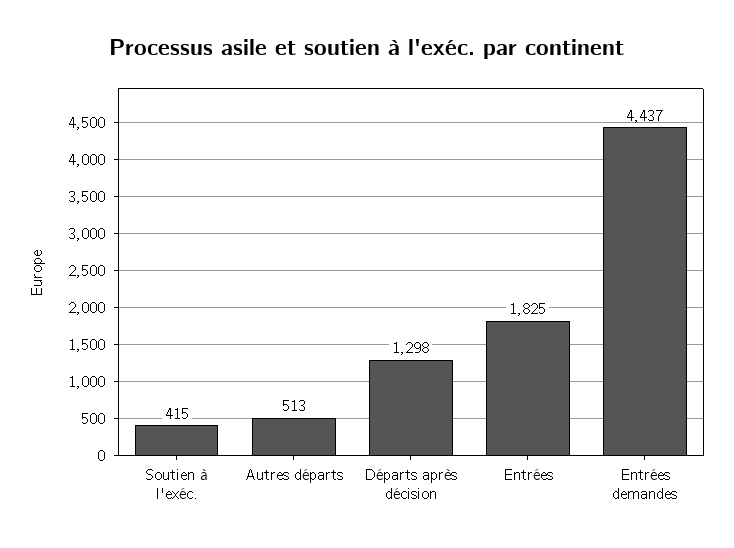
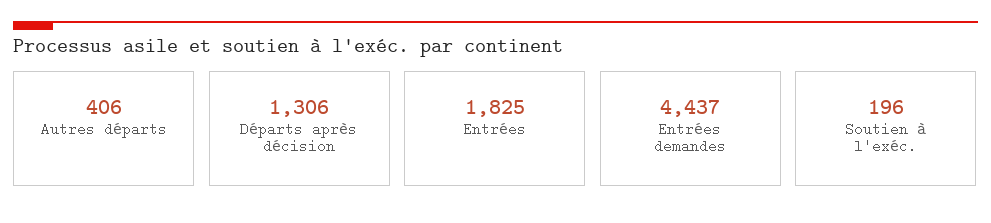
Soutien à l'exéc.: 415 -> 196
Autres départs: 513 -> 406
Départs après décision: 1298 -> 1306

